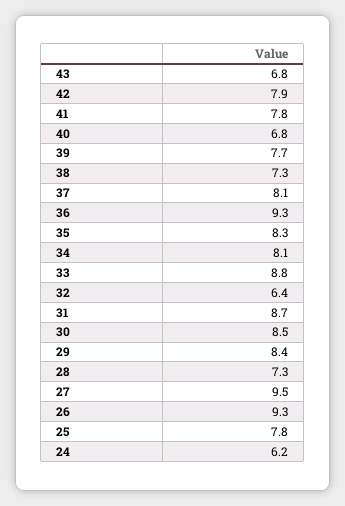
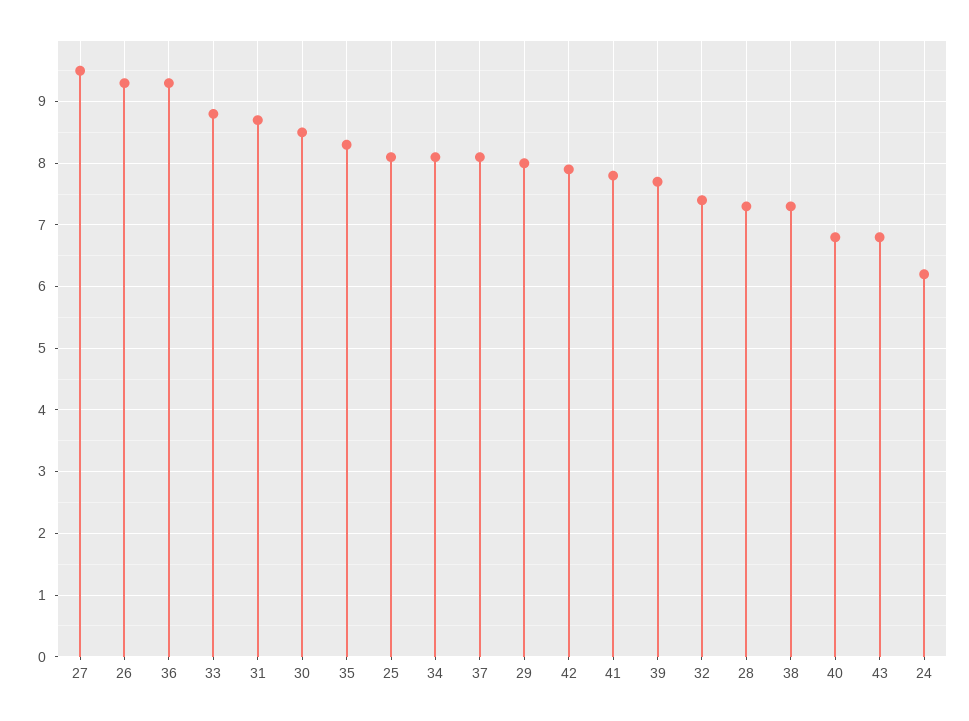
32: 6.4 -> 7.4
29: 8.4 -> 8
25: 7.8 -> 8.1

